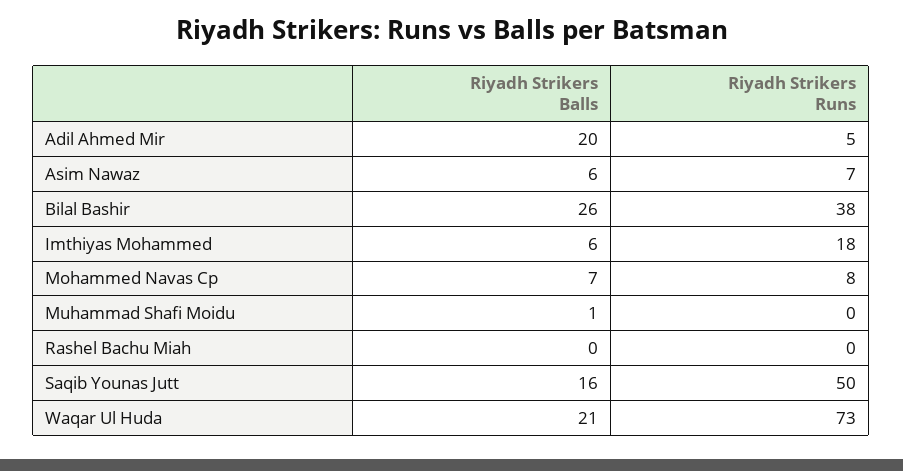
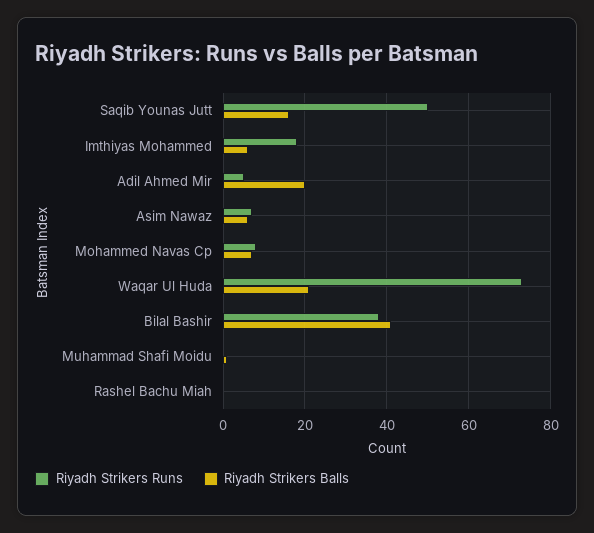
Riyadh Strikers Balls, Bilal Bashir: 26 -> 40

